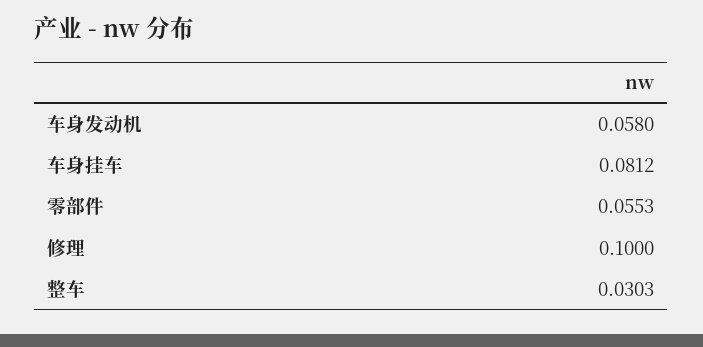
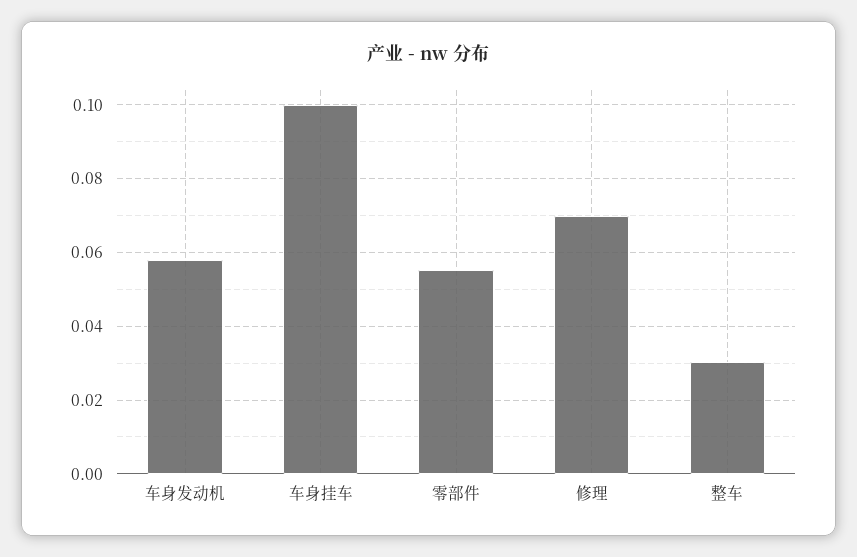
车身挂车: 0.0812 -> 0.1
修理: 0.1 -> 0.07

